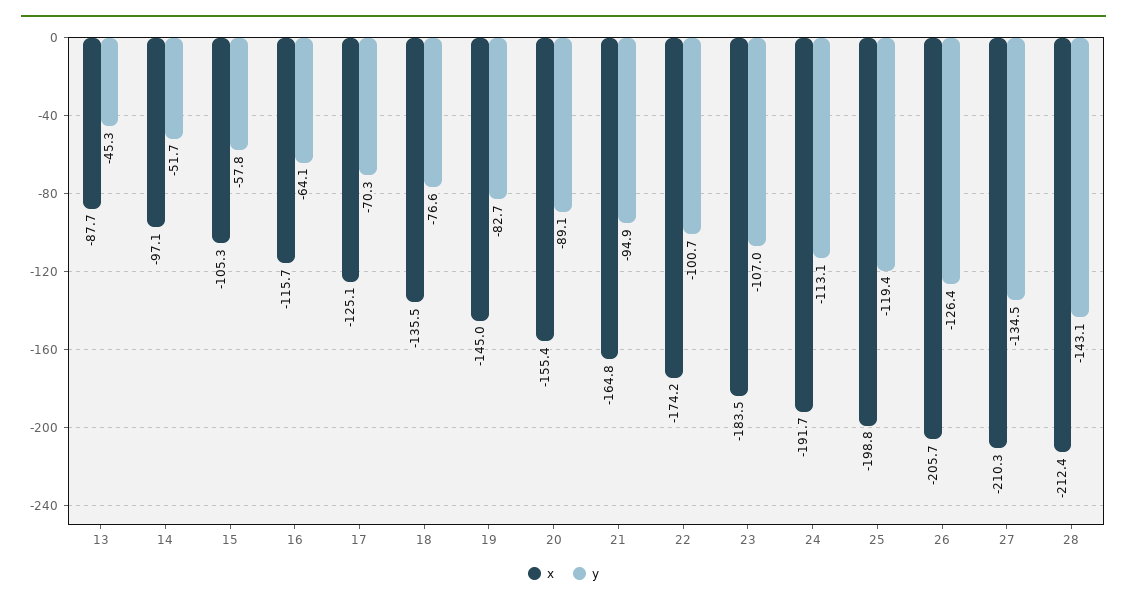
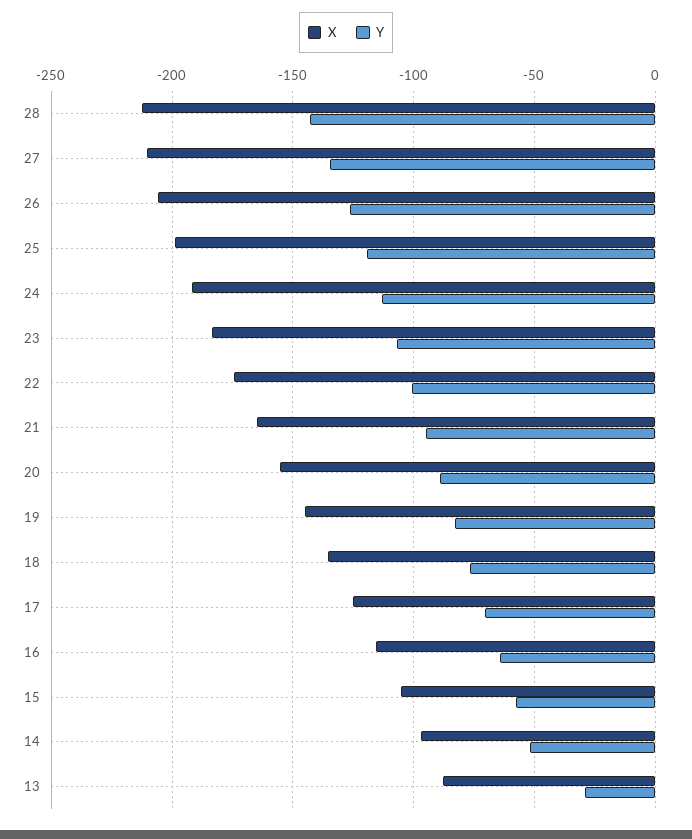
y, 13: -45.3 -> -30

